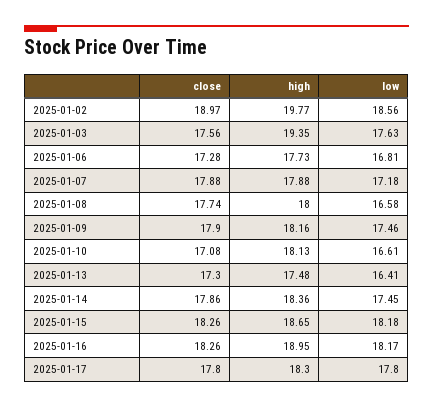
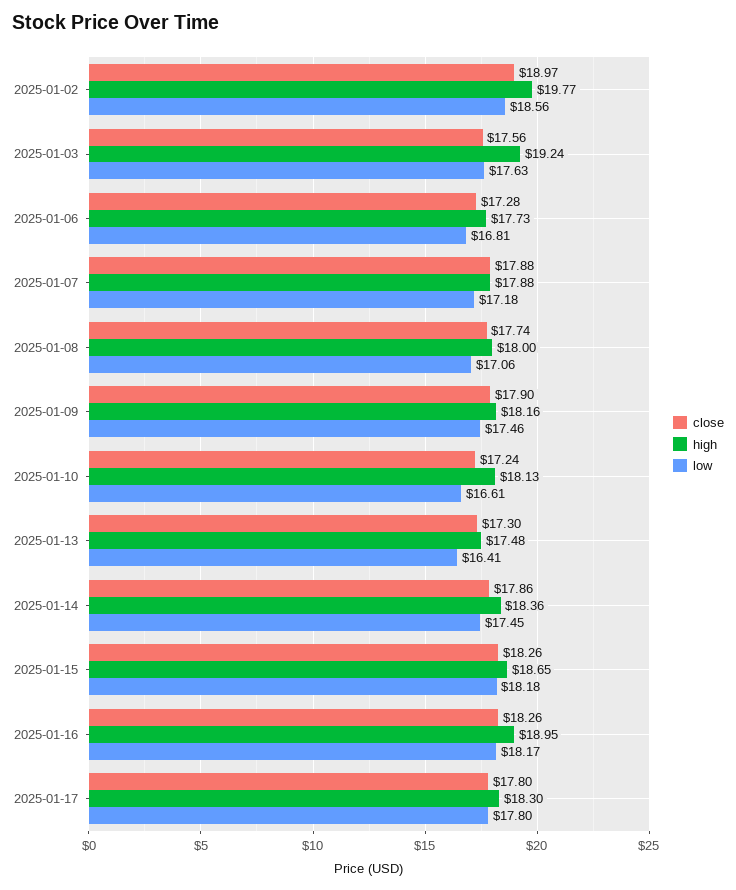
high, 2025-01-03: 19.35 -> 19.24
low, 2025-01-08: 16.58 -> 17.06
close, 2025-01-10: 17.08 -> 17.24

